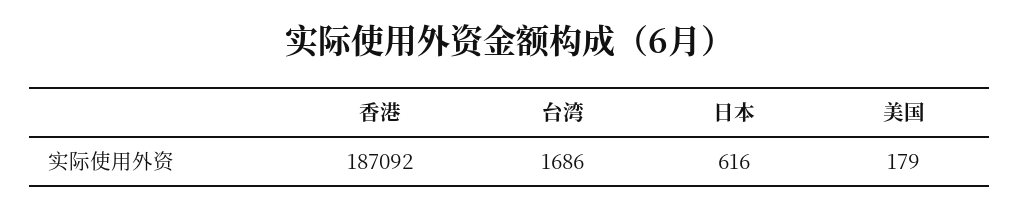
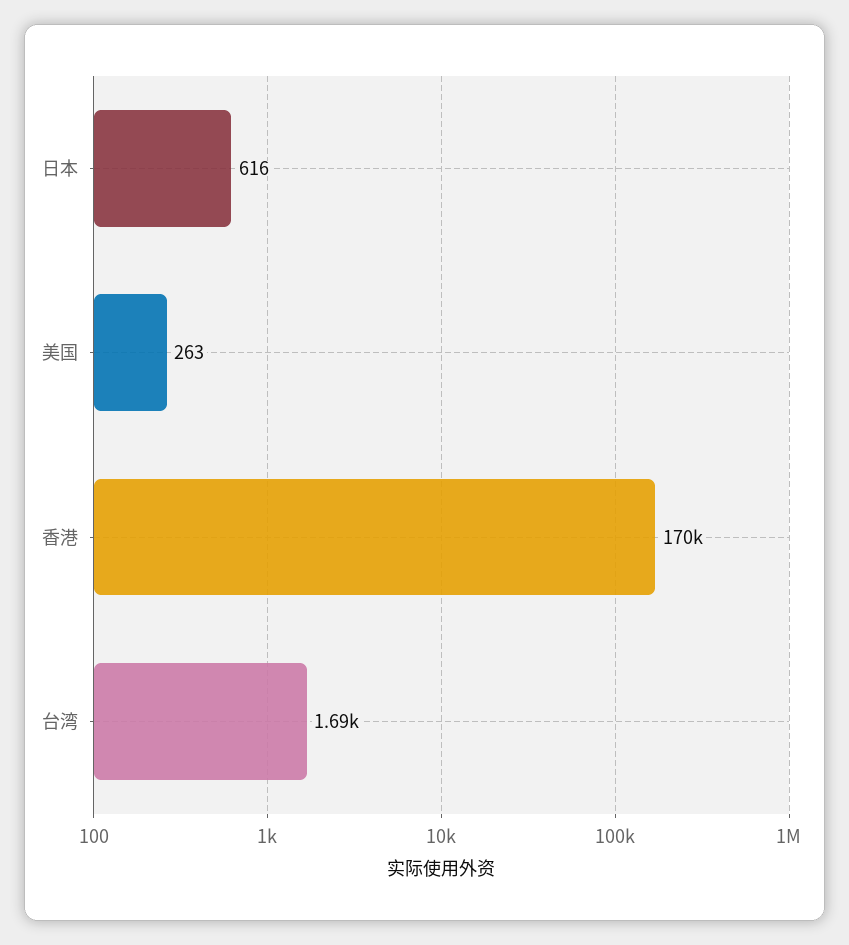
香港: 187092 -> 170000
美国: 179 -> 263

